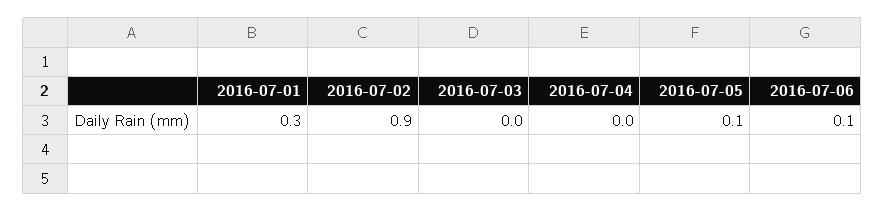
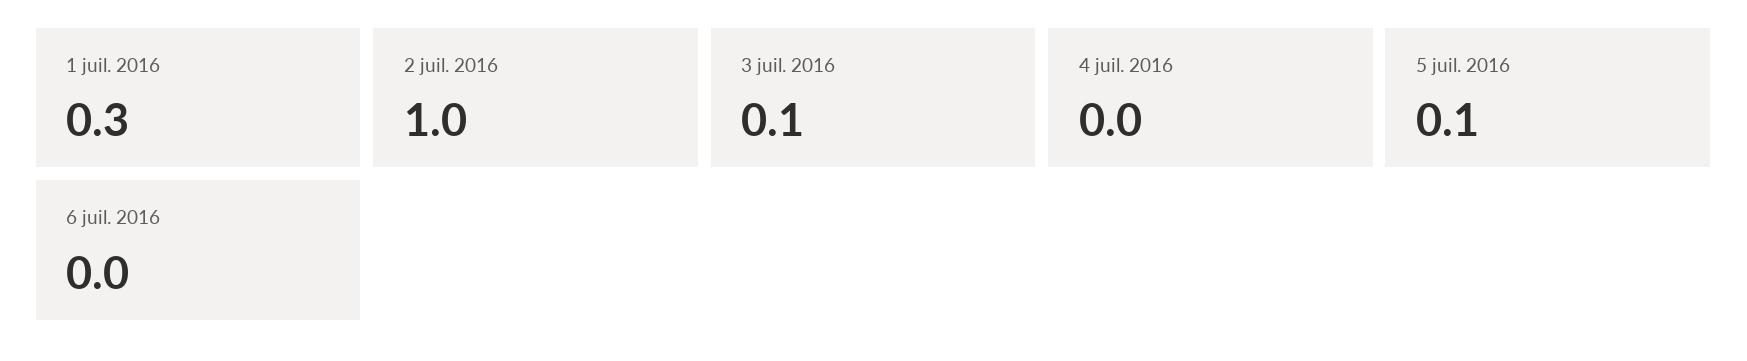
2016-07-02: 0.9 -> 1
2016-07-03: 0 -> 0.1
2016-07-06: 0.1 -> 0

